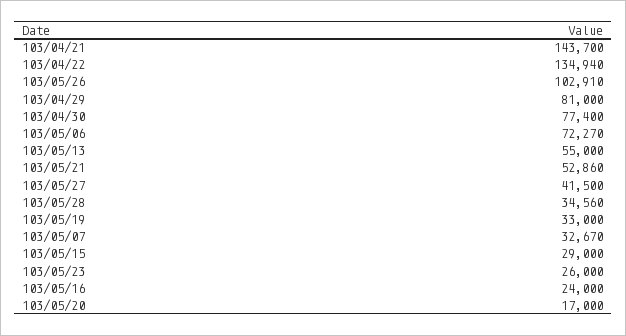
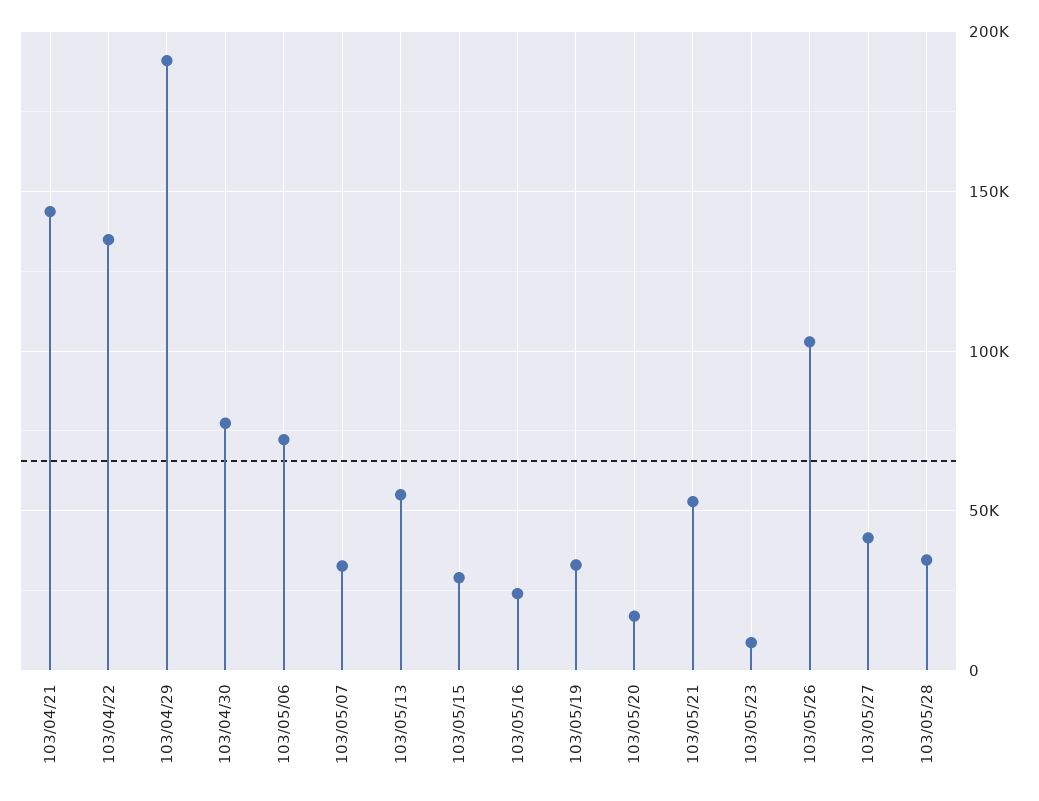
103/04/29: 81000 -> 190000
103/05/23: 26000 -> 10000

